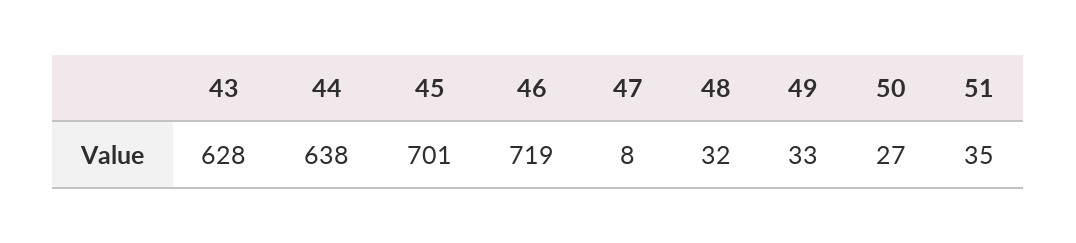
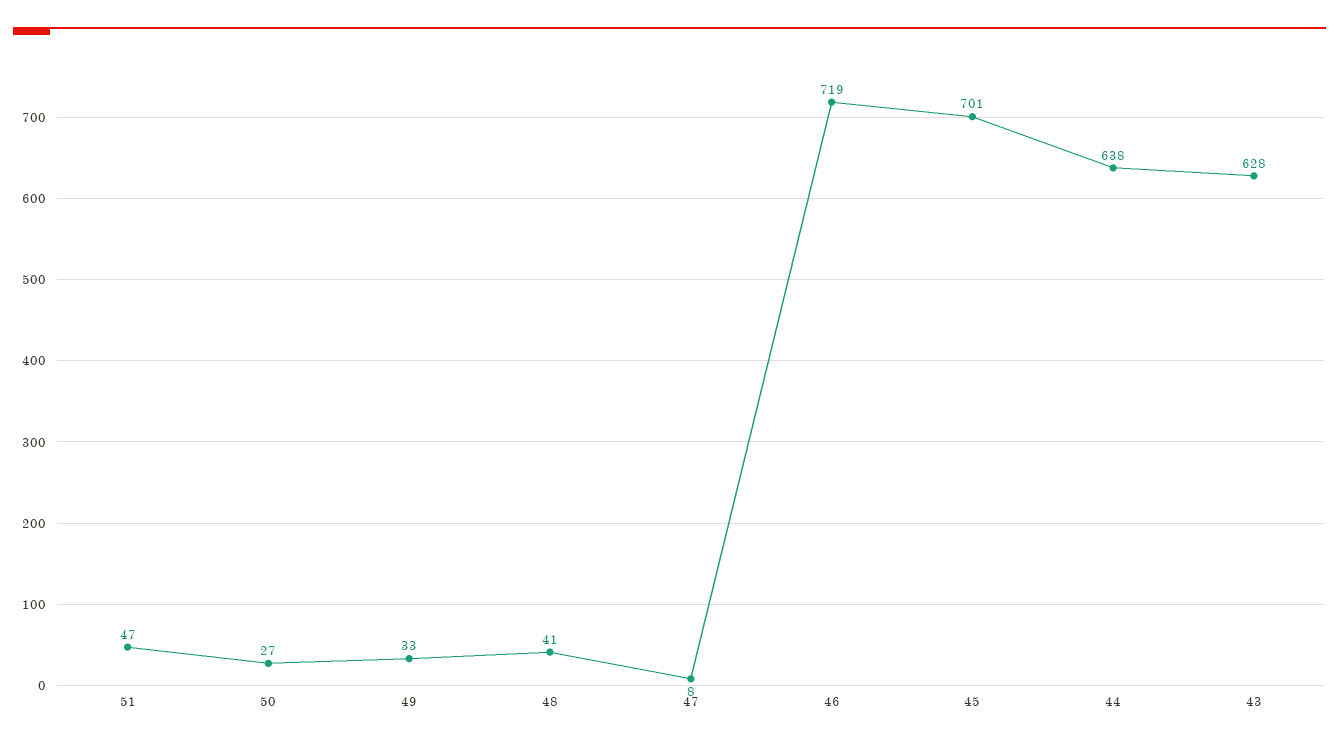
48: 32 -> 41
51: 35 -> 47

